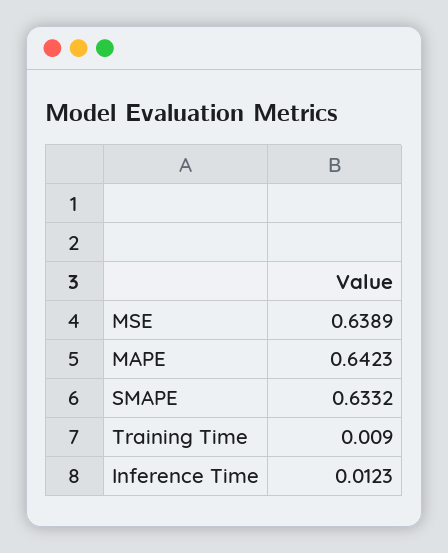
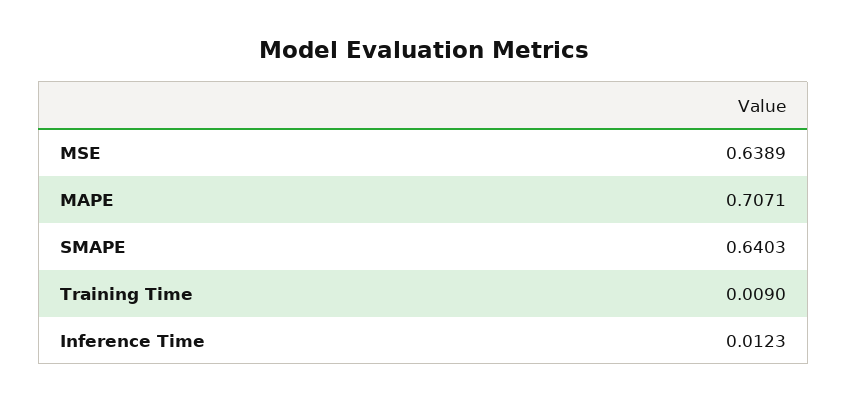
MAPE: 0.6423 -> 0.7071
SMAPE: 0.6332 -> 0.6403

